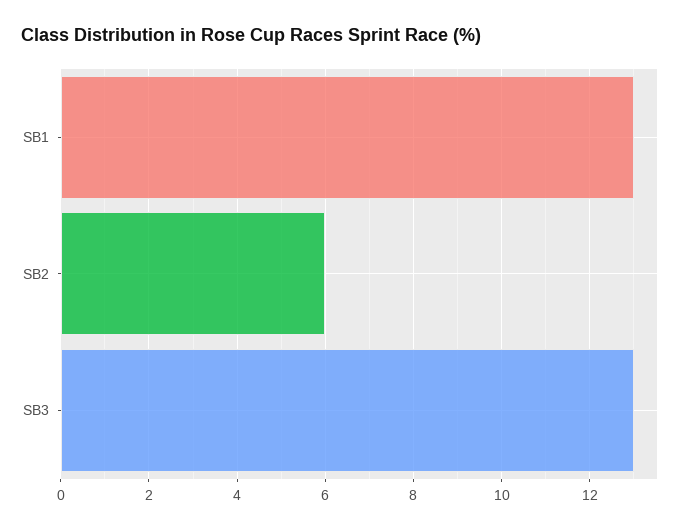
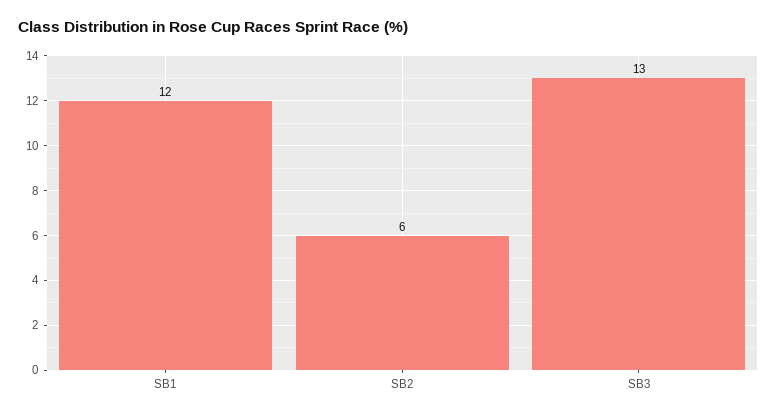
SB1: 13 -> 12

